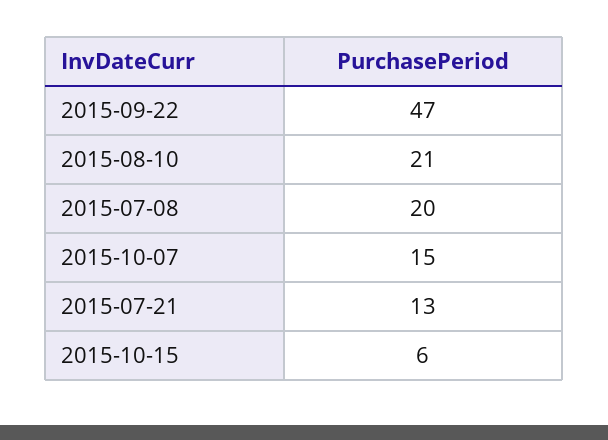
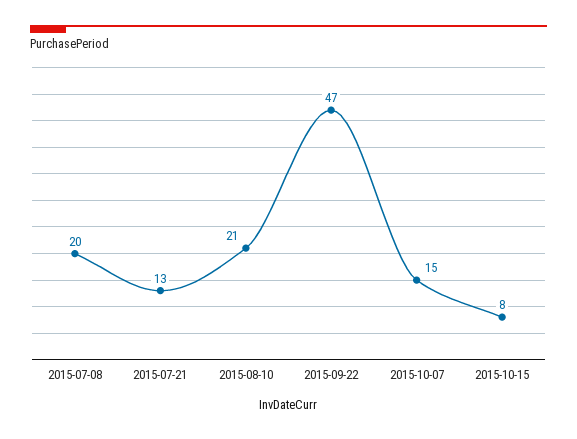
2015-10-15: 6 -> 8

